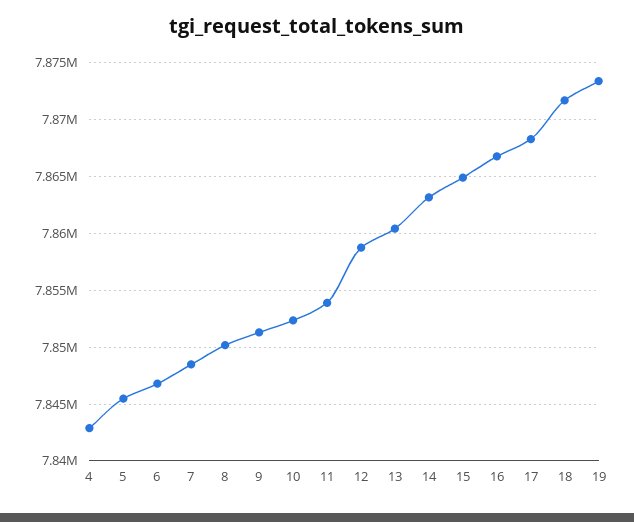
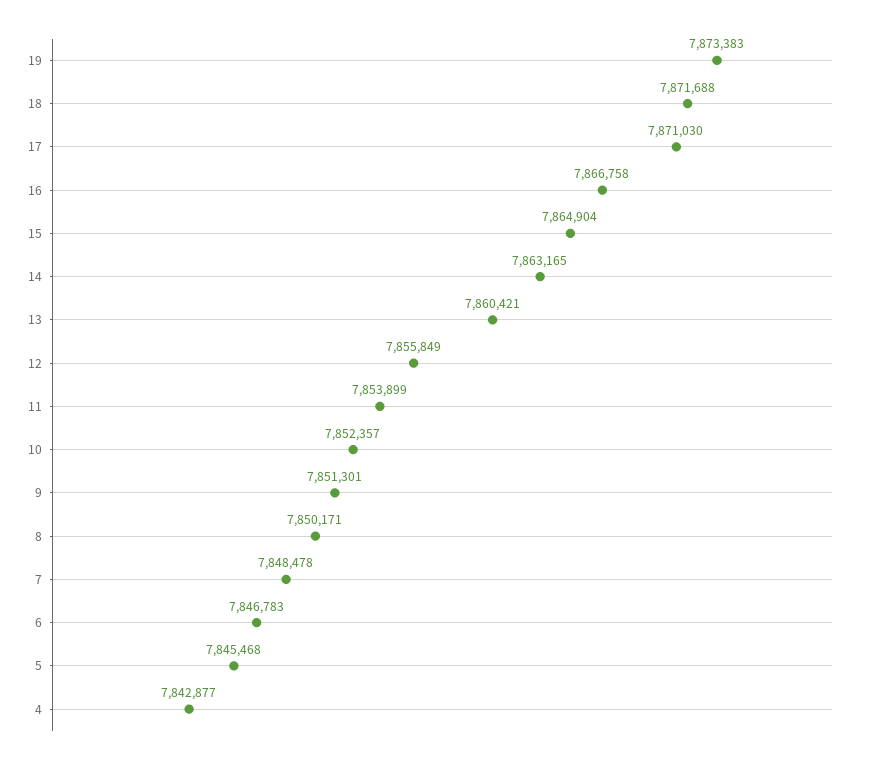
12: 7859000 -> 7855849
17: 7868000 -> 7871030

